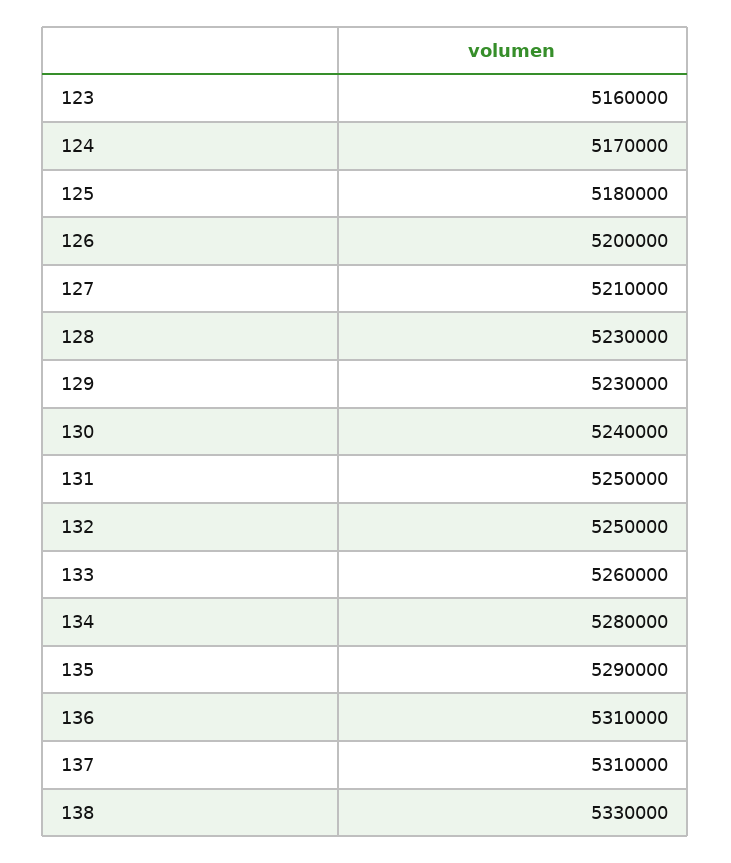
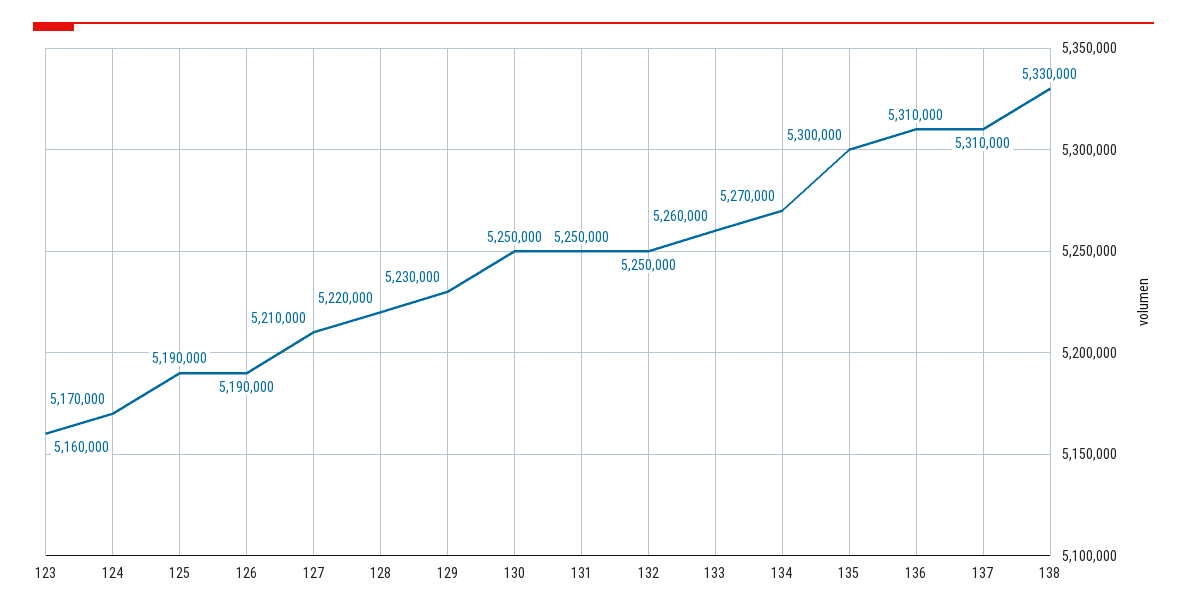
125: 5180000 -> 5190000
126: 5200000 -> 5190000
128: 5230000 -> 5220000
130: 5240000 -> 5250000
134: 5280000 -> 5270000
135: 5290000 -> 5300000

